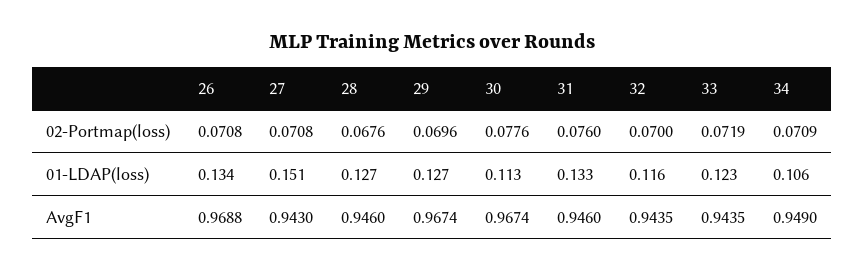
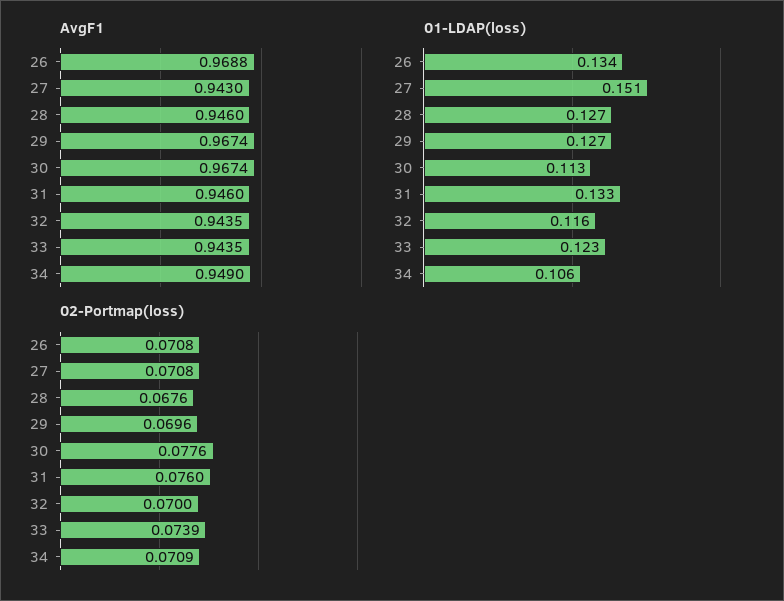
02-Portmap(loss), 33: 0.0719 -> 0.0739

